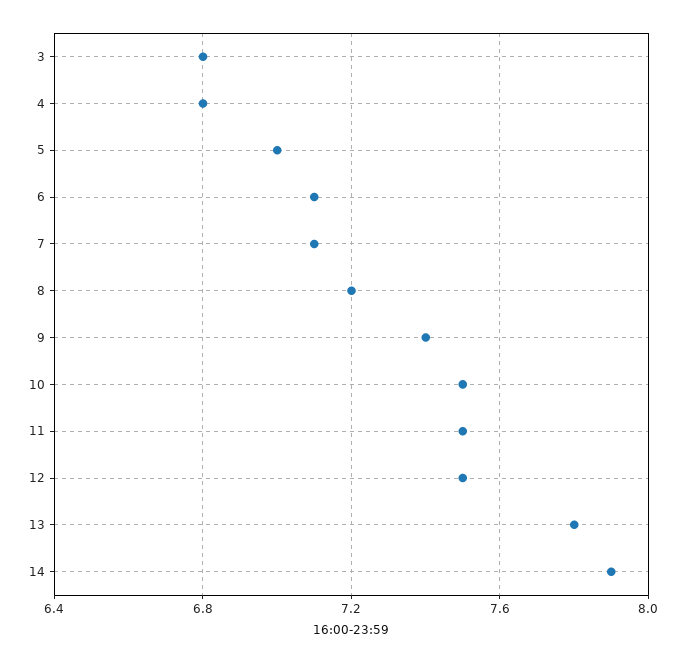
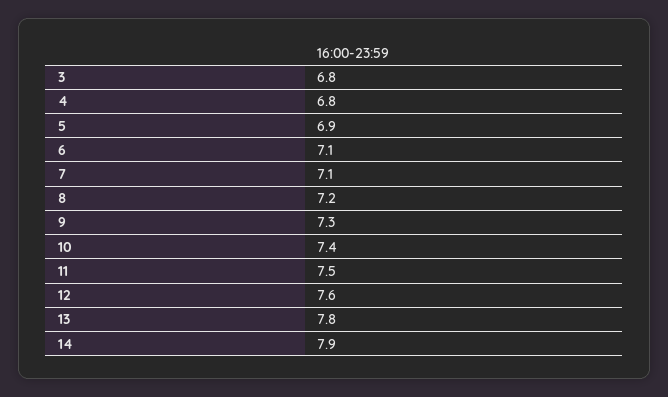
5: 7 -> 6.9
9: 7.4 -> 7.3
10: 7.5 -> 7.4
12: 7.5 -> 7.6

